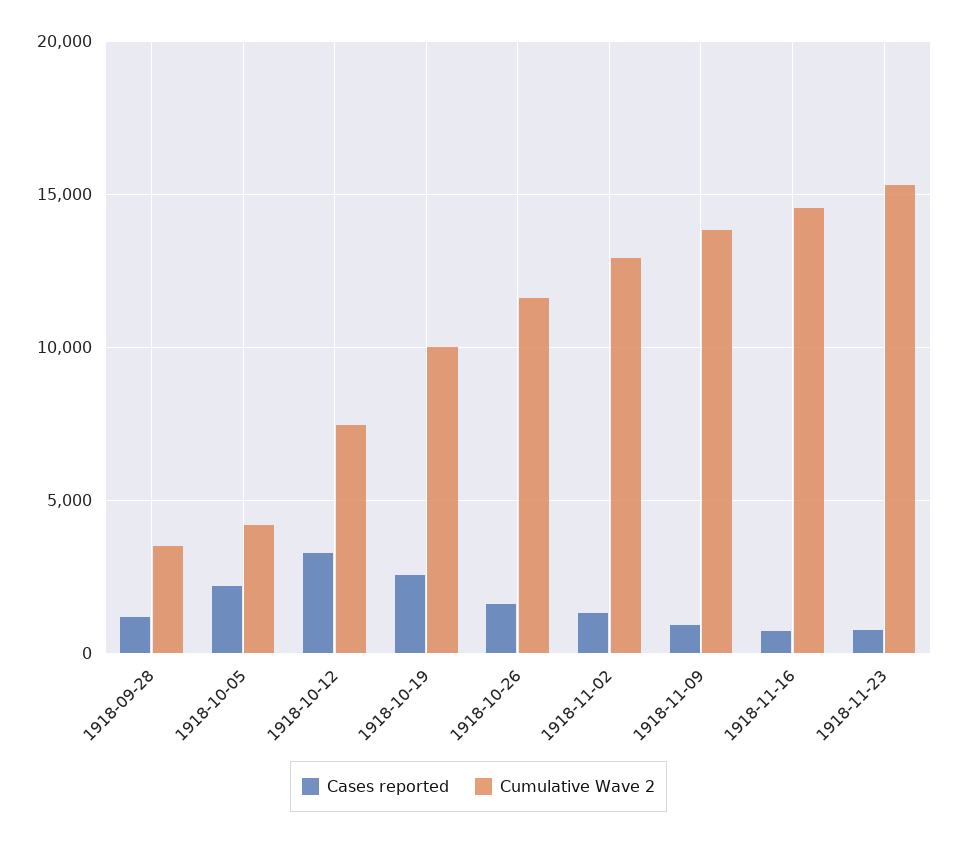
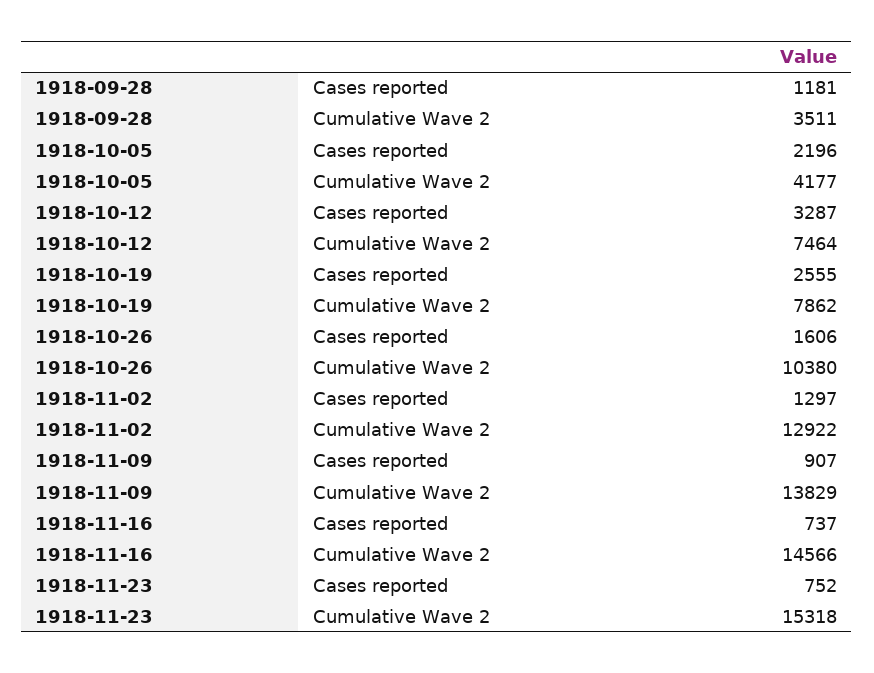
Cumulative Wave 2, 1918-10-19: 10000 -> 7862
Cumulative Wave 2, 1918-10-26: 11500 -> 10380

